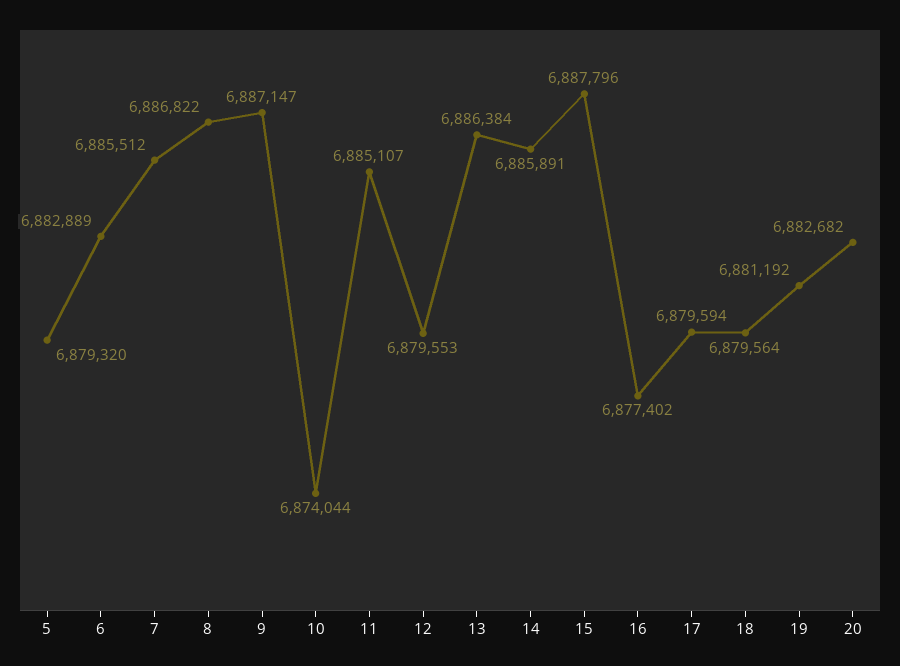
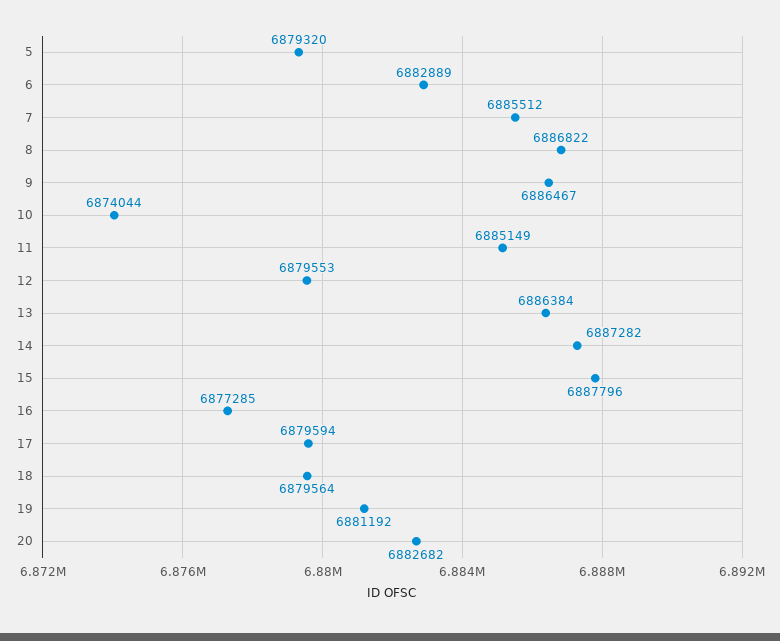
9: 6887147 -> 6886467
11: 6885107 -> 6885149
14: 6885891 -> 6887282
16: 6877402 -> 6877285

